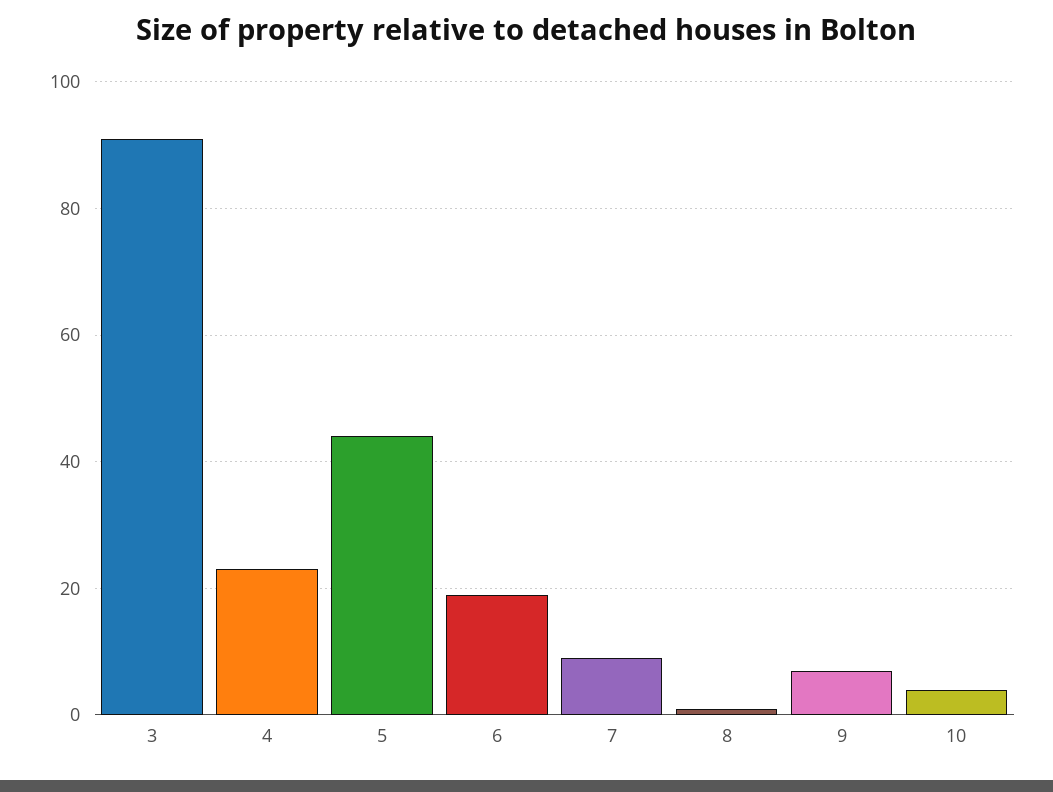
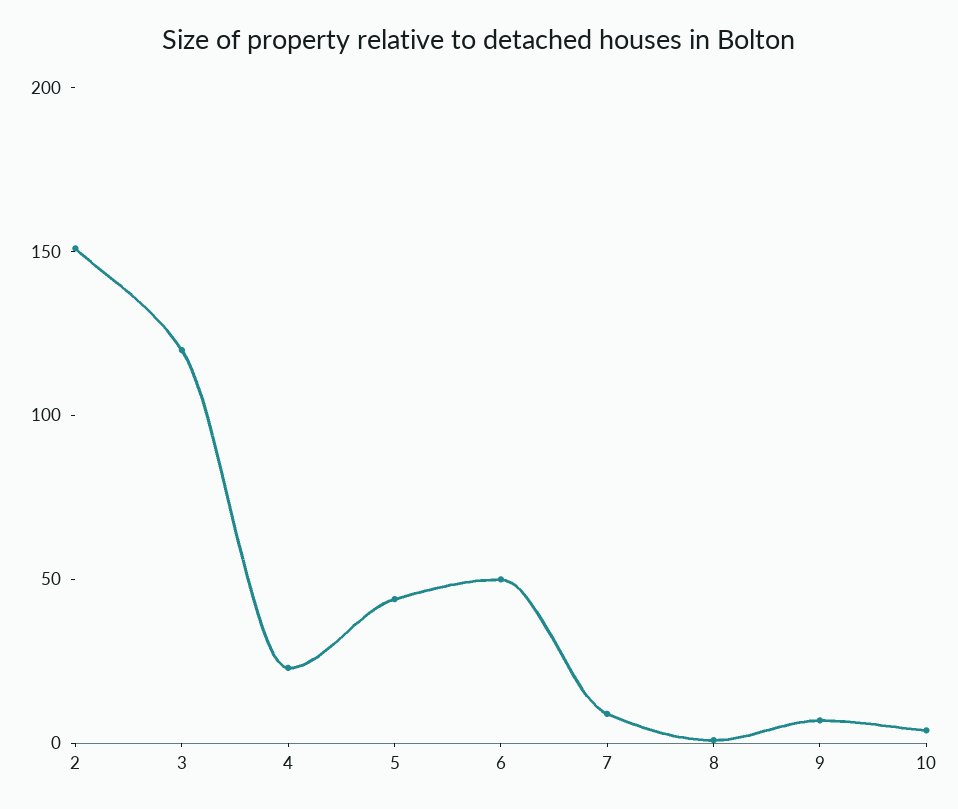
3: 90 -> 120
6: 20 -> 50
2: none -> 150

